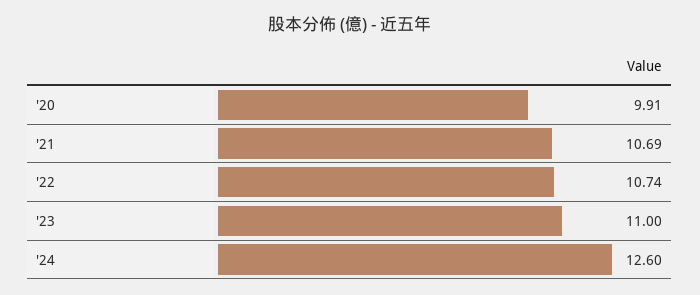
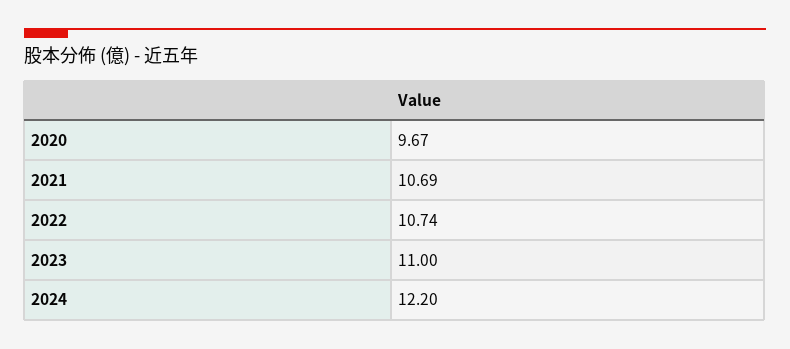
'20: 9.91 -> 9.67
'24: 12.6 -> 12.2

